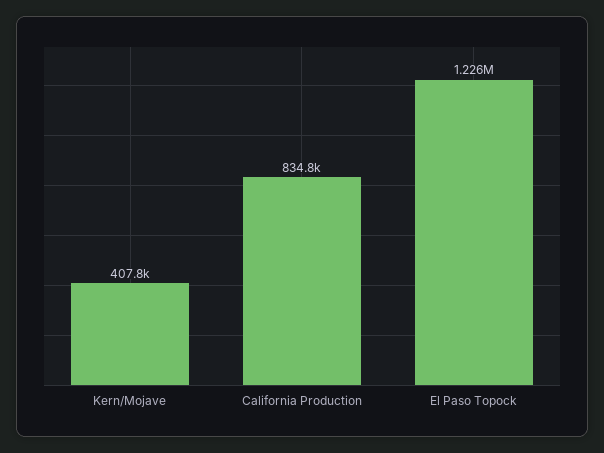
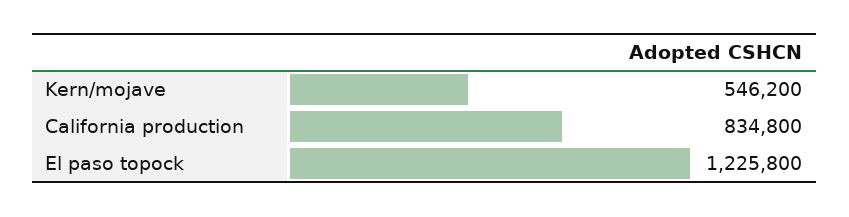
Kern/Mojave: 407800 -> 546200

